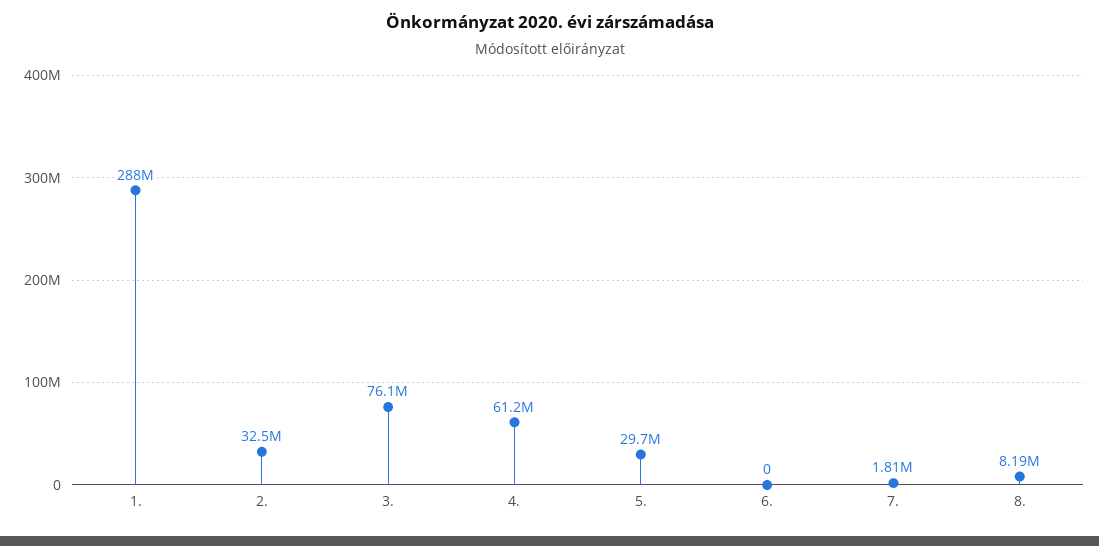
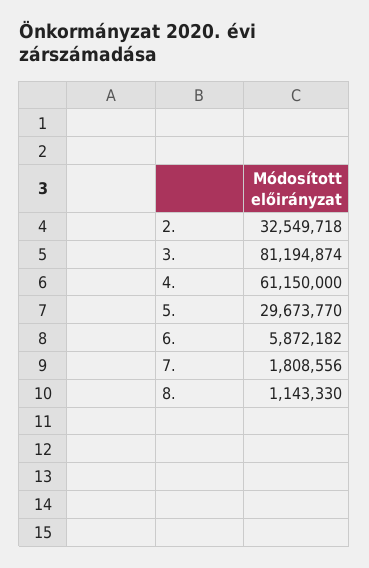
1.: 288000000 -> none
3.: 76100000 -> 81194874
6.: 0 -> 5872182
8.: 8190000 -> 1143330

